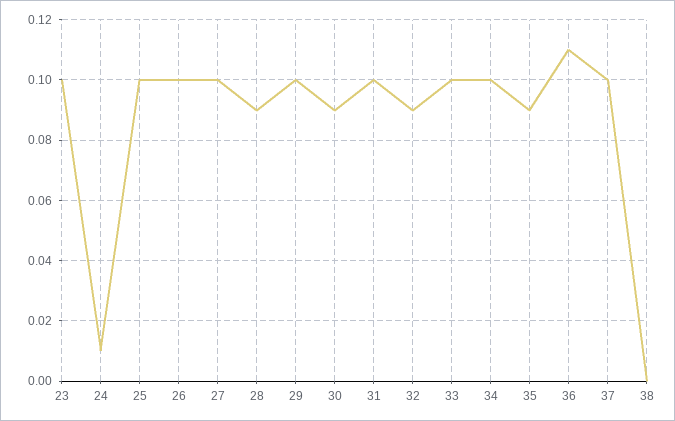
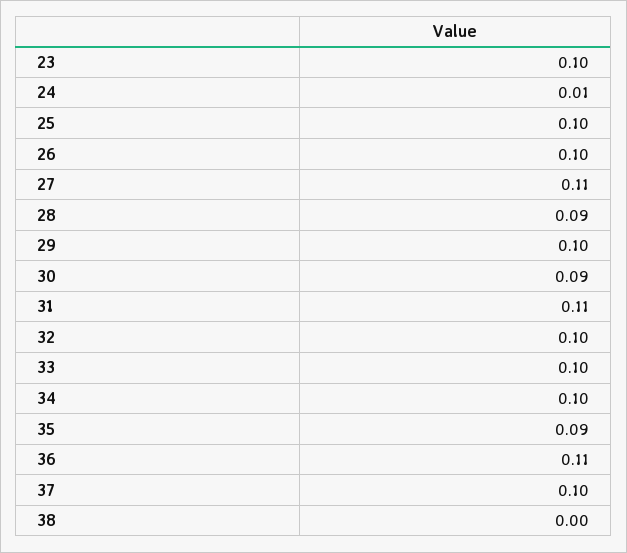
27: 0.1 -> 0.11
31: 0.1 -> 0.11
32: 0.09 -> 0.1

